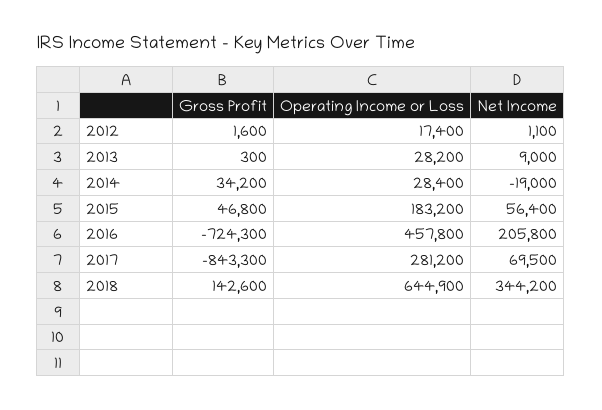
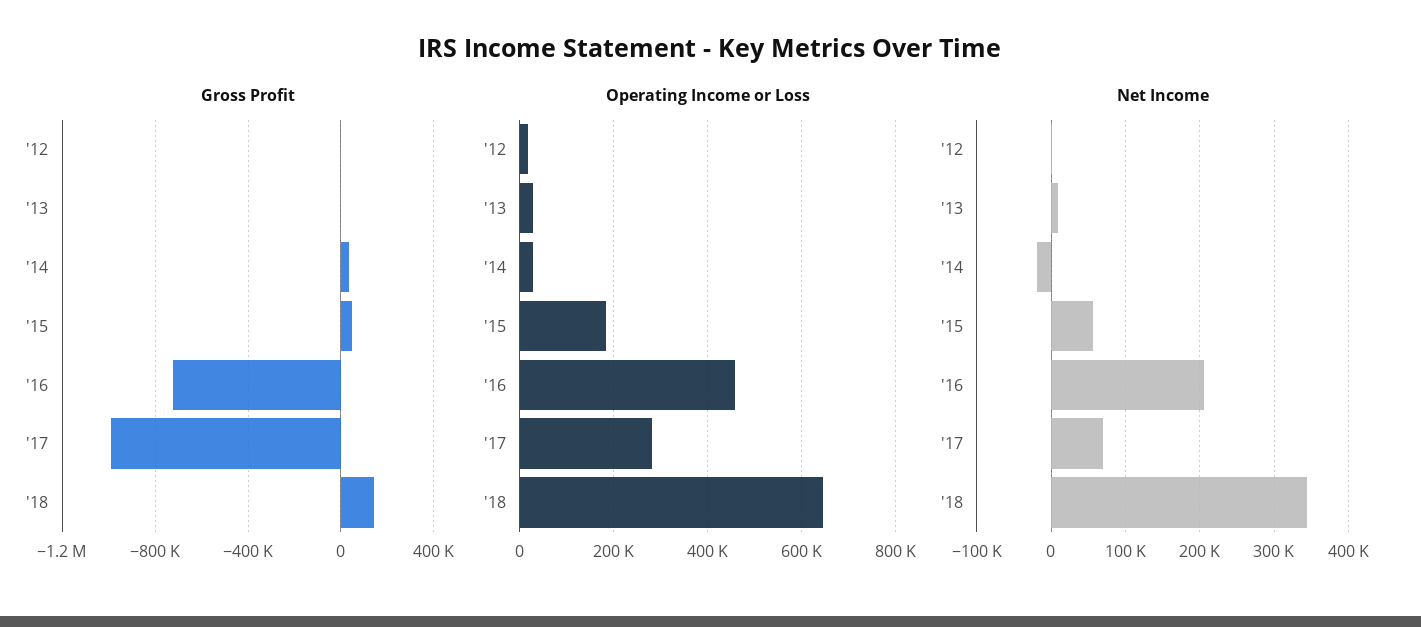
Gross Profit, 2017: -843300 -> -1000000

